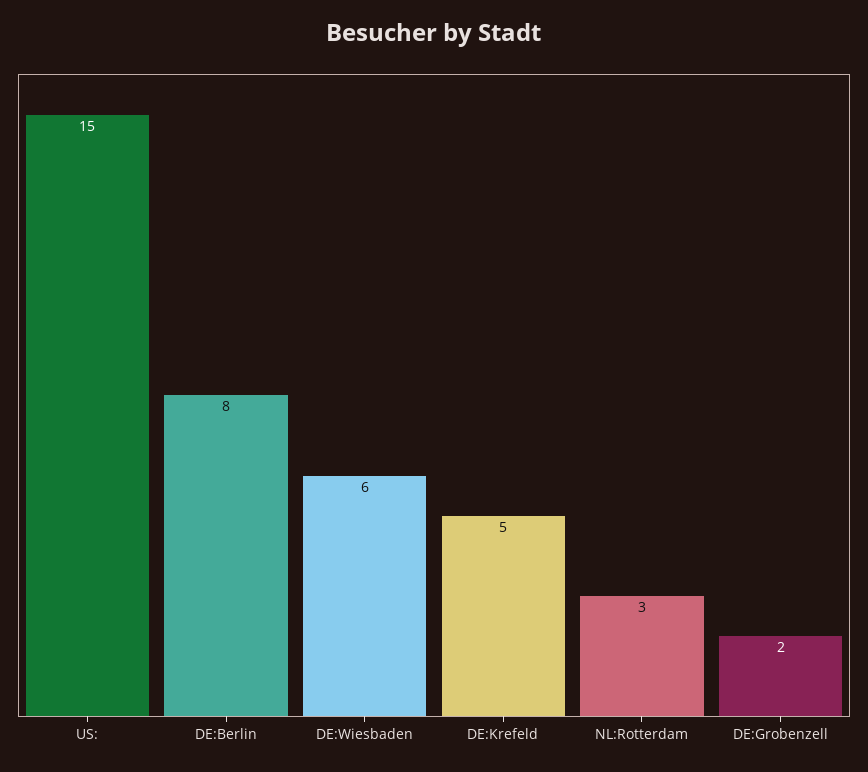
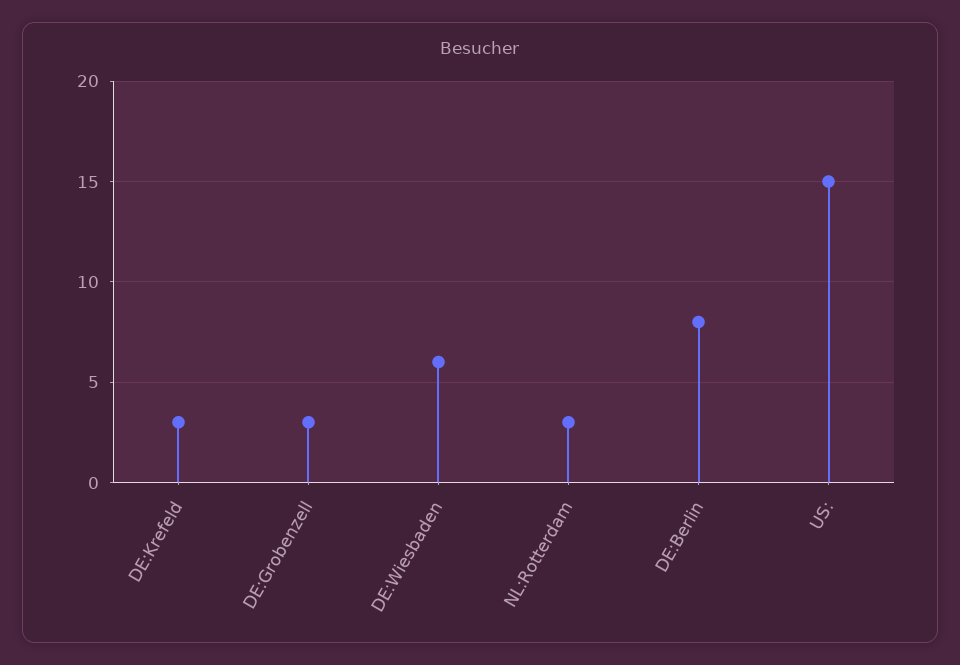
DE:Krefeld: 5 -> 3
DE:Grobenzell: 2 -> 3

